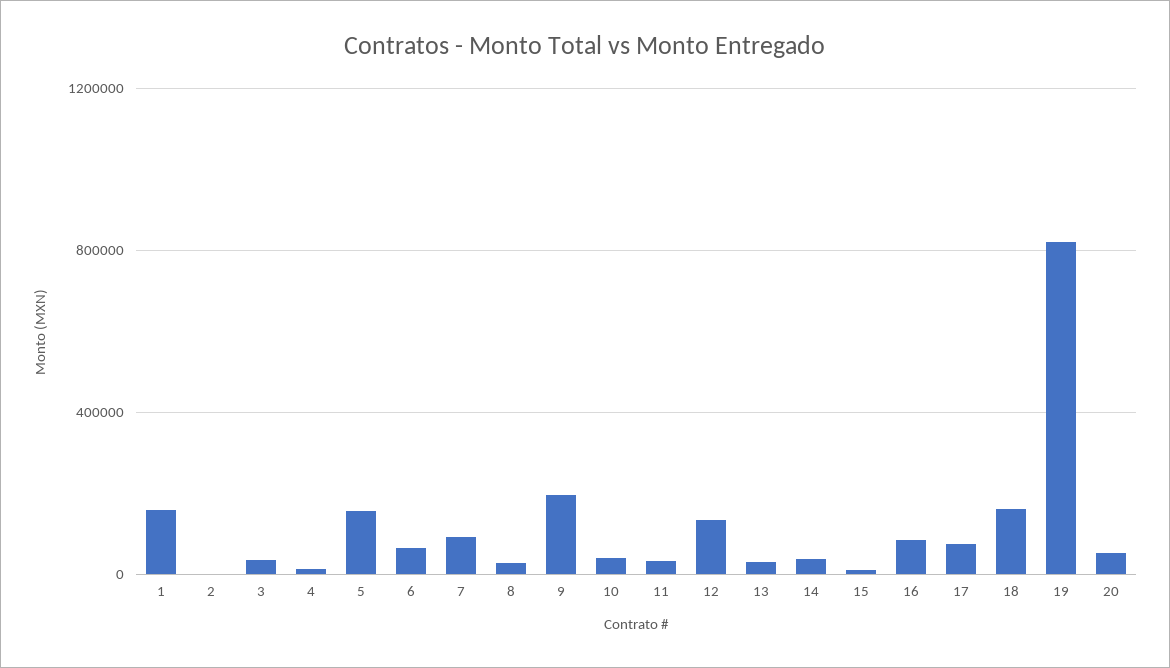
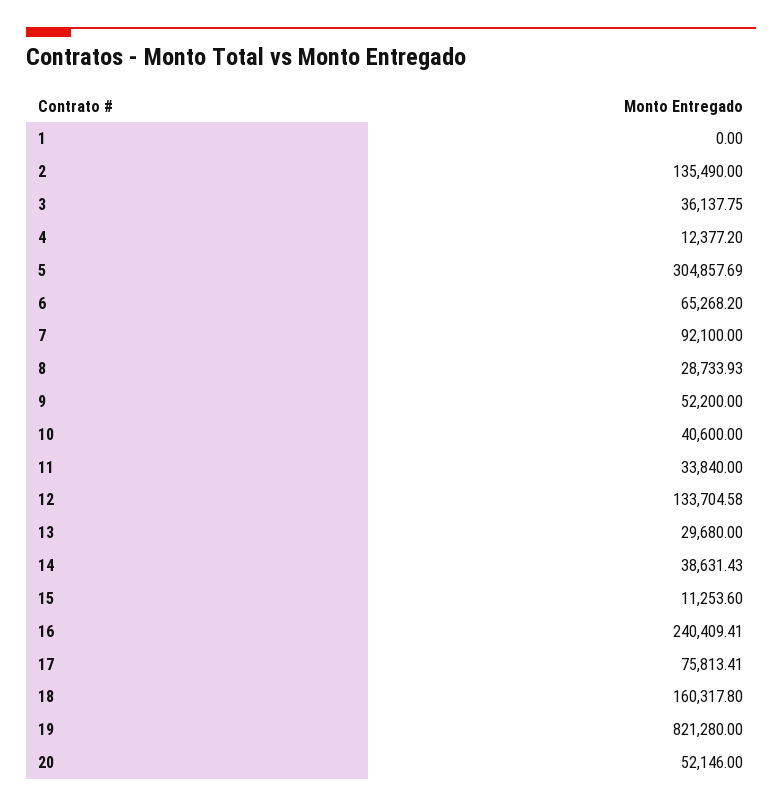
1: 150000 -> 0
2: 0 -> 135490
5: 150000 -> 304857.69
9: 200000 -> 52200
16: 100000 -> 240409.41

